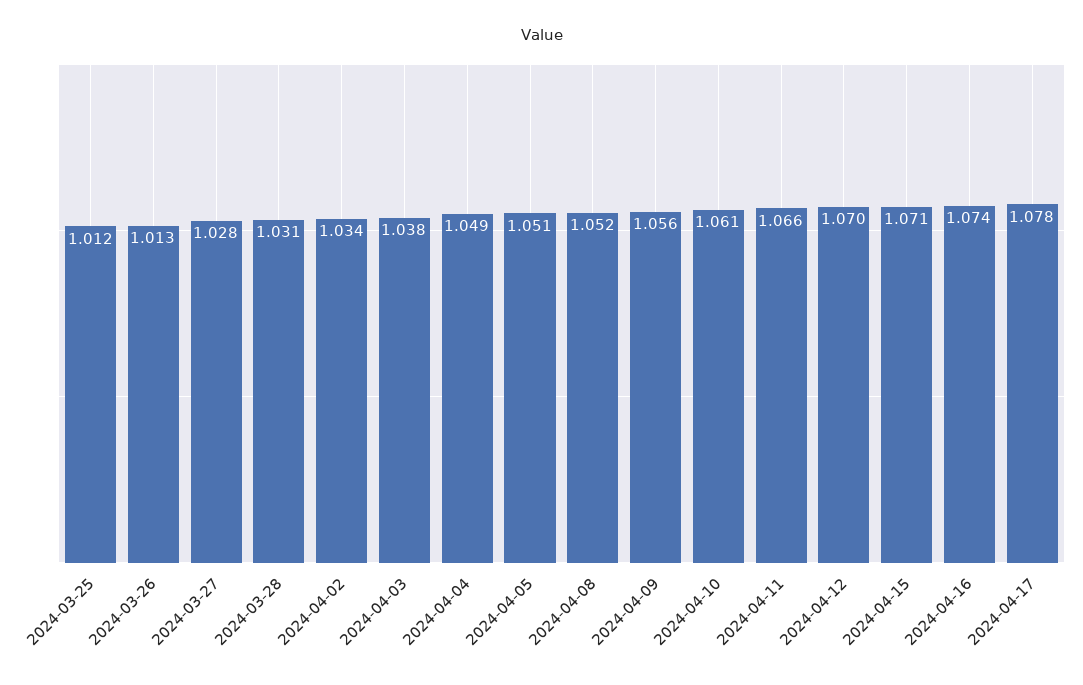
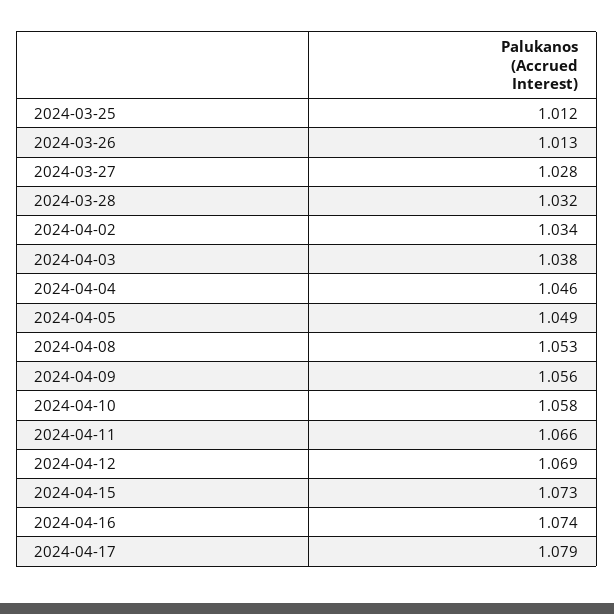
2024-03-28: 1.031 -> 1.032
2024-04-04: 1.049 -> 1.046
2024-04-05: 1.051 -> 1.049
2024-04-08: 1.052 -> 1.053
2024-04-10: 1.061 -> 1.058
2024-04-12: 1.07 -> 1.069
2024-04-15: 1.071 -> 1.073
2024-04-17: 1.078 -> 1.079

